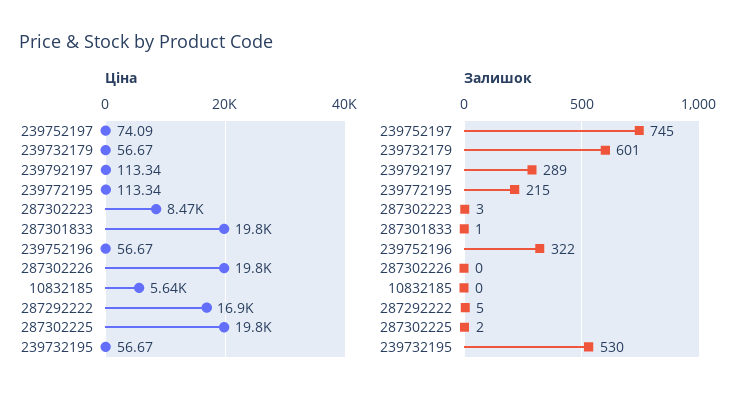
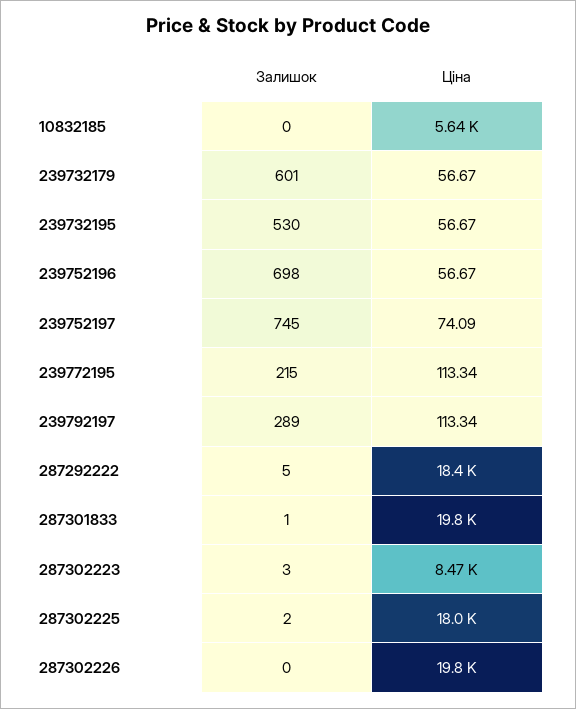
Ціна, 287292222: 16900 -> 18400
Ціна, 287302225: 19800 -> 18000
Залишок, 239752196: 322 -> 698

